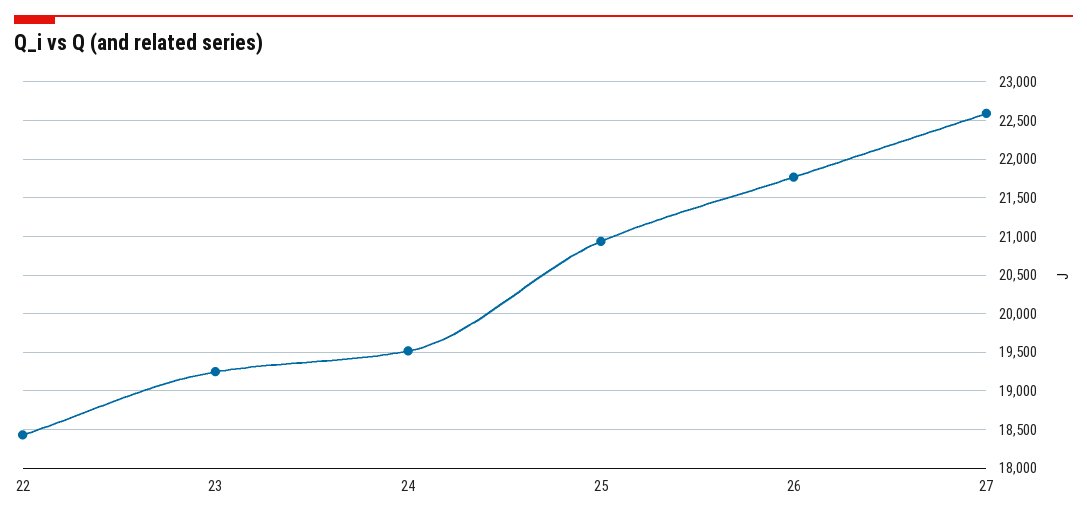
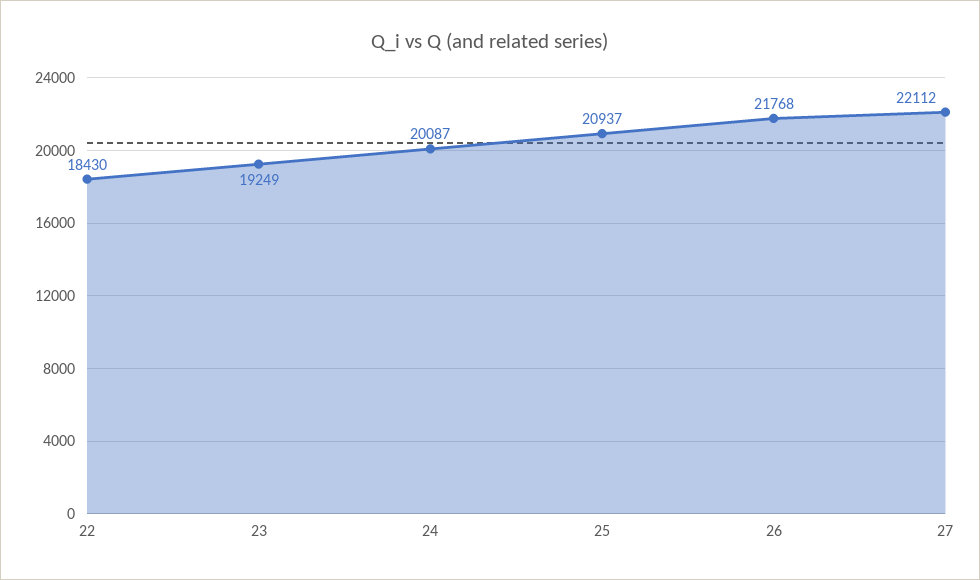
24: 19500 -> 20087
27: 22600 -> 22112

